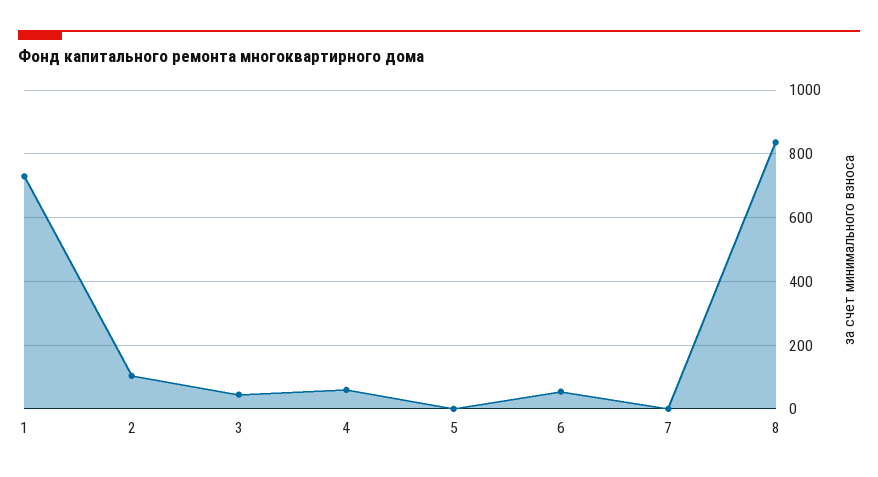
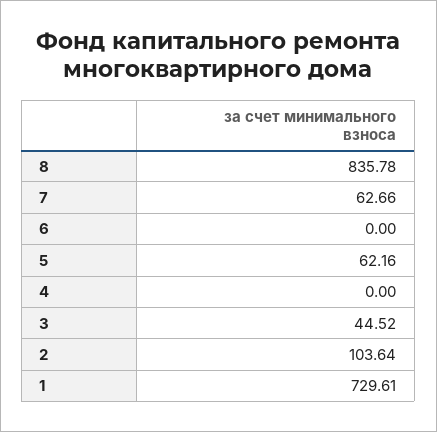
4: 60 -> 0
5: 0 -> 62.16
6: 60 -> 0
7: 0 -> 62.66

